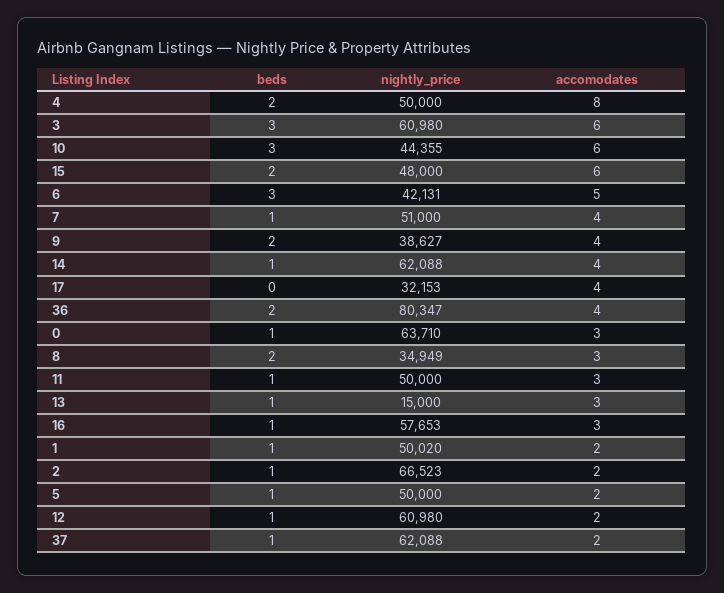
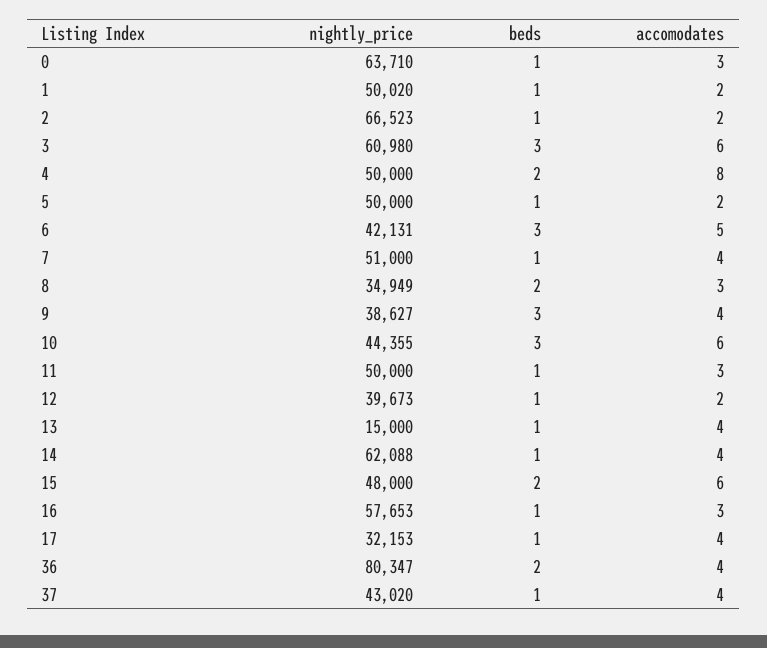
beds, 9: 2 -> 3
beds, 17: 0 -> 1
accomodates, 13: 3 -> 4
nightly_price, 12: 60980 -> 39673
nightly_price, 37: 62088 -> 43020
accomodates, 37: 2 -> 4

